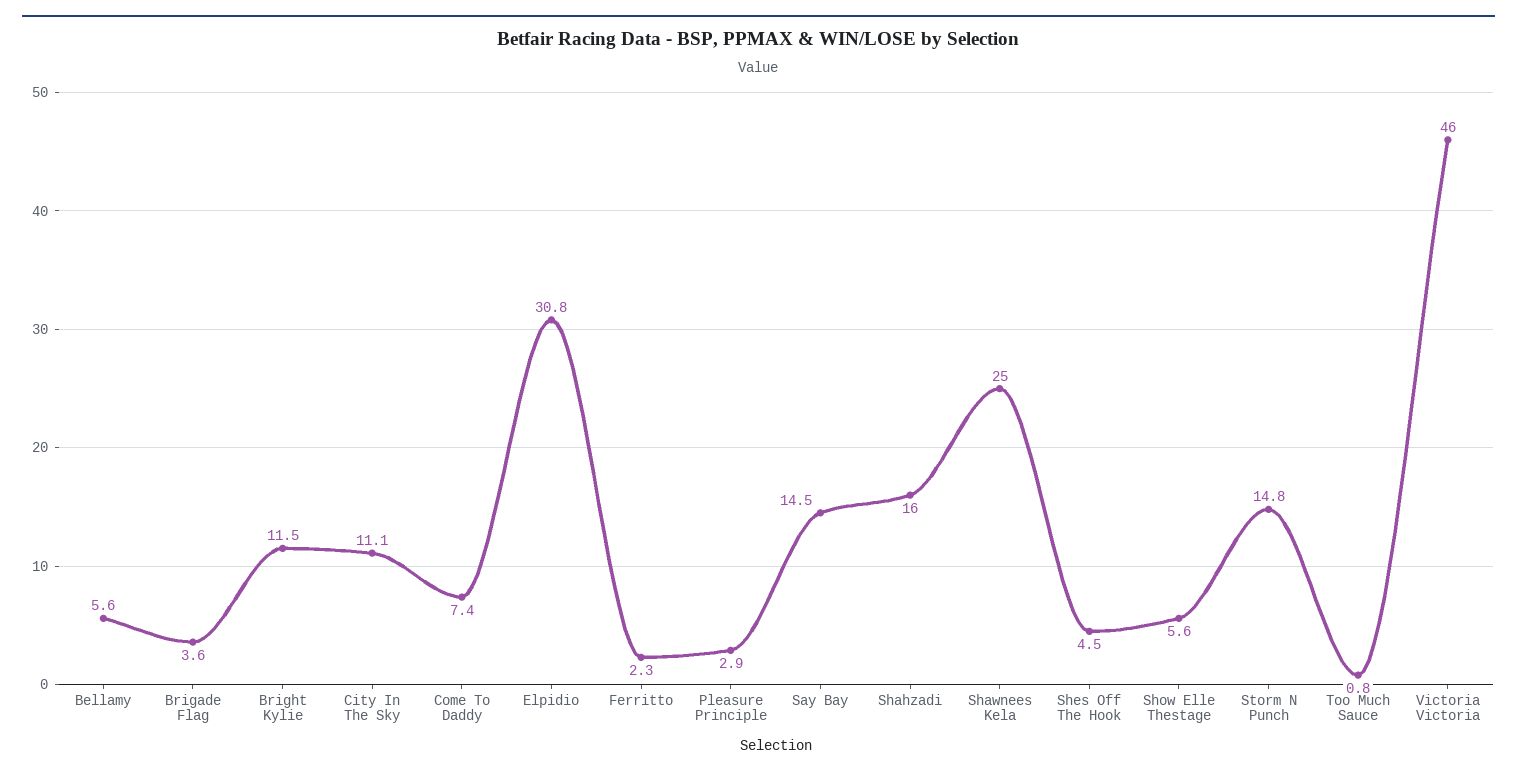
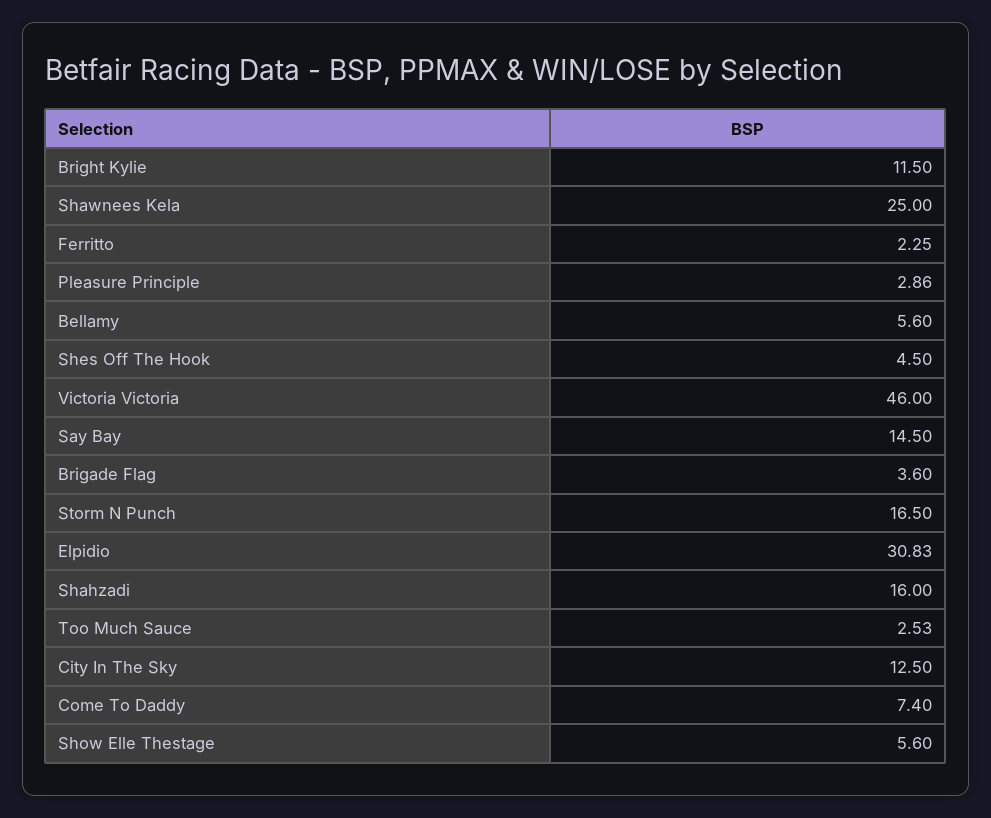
City In The Sky: 11.1 -> 12.5
Storm N Punch: 14.8 -> 16.5
Too Much Sauce: 0.8 -> 2.53

